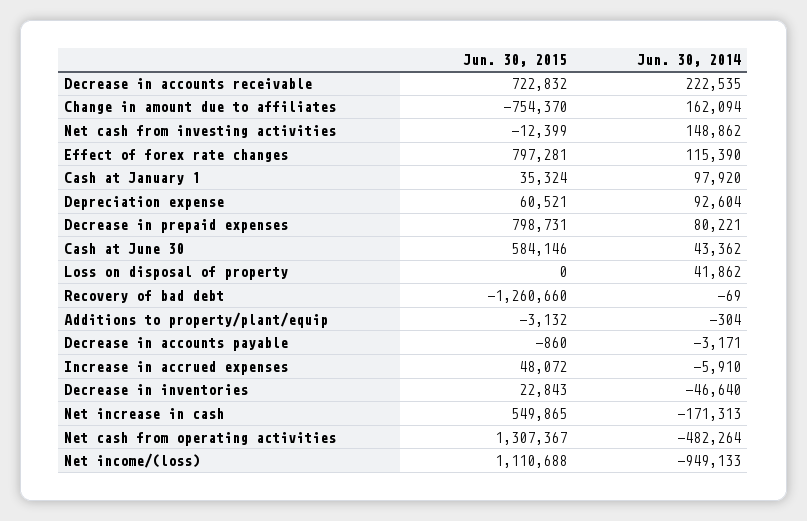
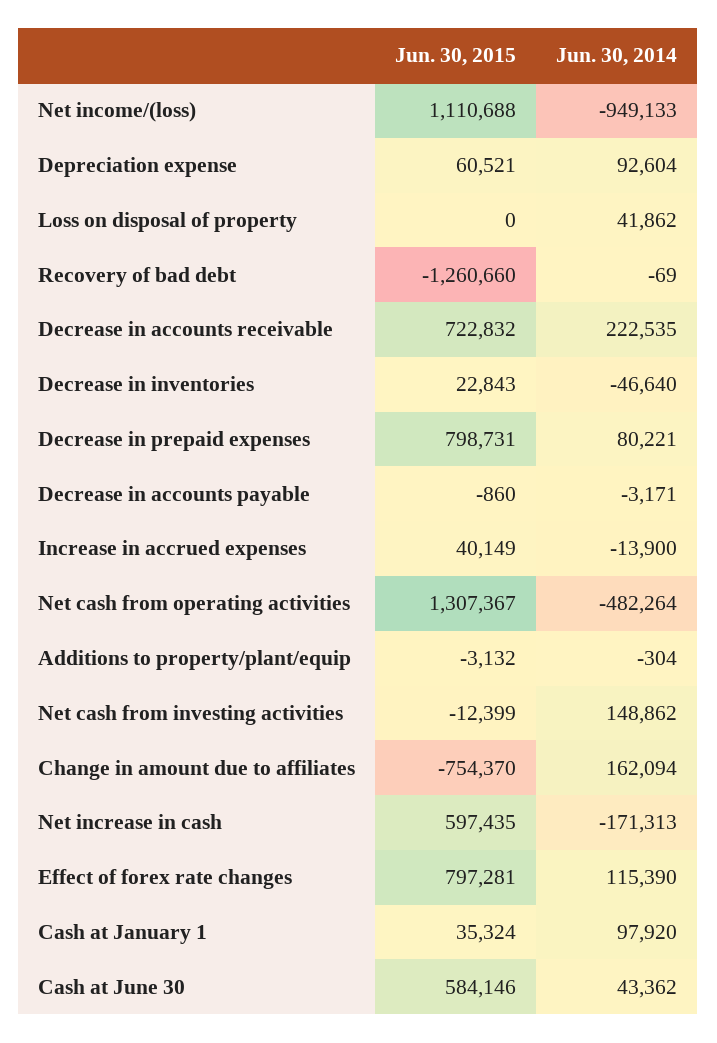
Jun. 30, 2015, Increase in accrued expenses: 48072 -> 40149
Jun. 30, 2014, Increase in accrued expenses: -5910 -> -13900
Jun. 30, 2015, Net increase in cash: 549865 -> 597435

